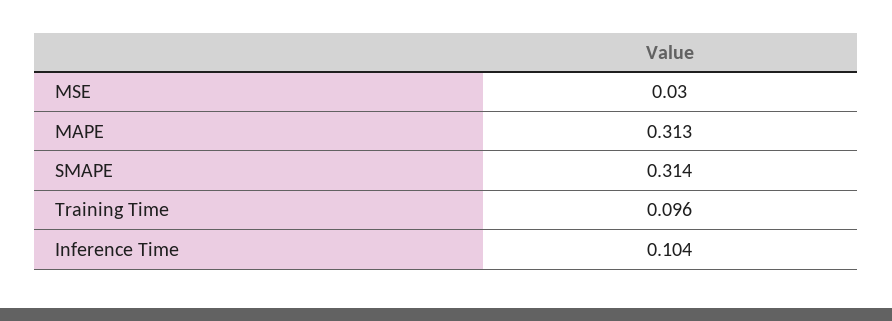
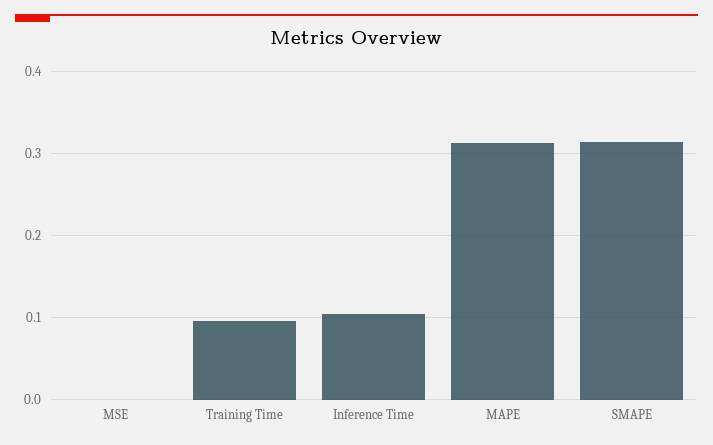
MSE: 0.03 -> 0

